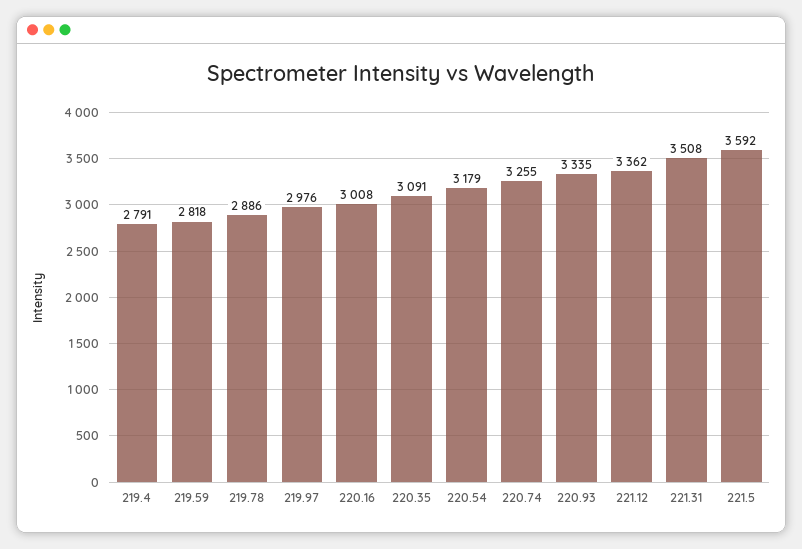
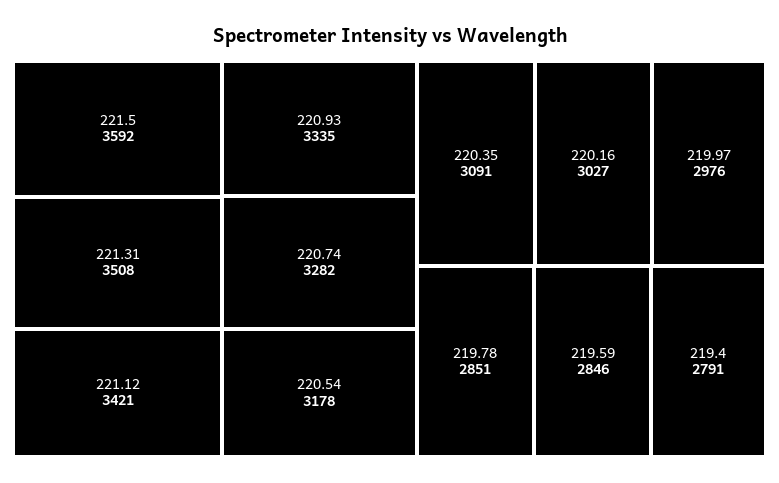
219.59: 2818 -> 2846
219.78: 2886 -> 2851
220.16: 3008 -> 3027
220.54: 3179 -> 3178
220.74: 3255 -> 3282
221.12: 3362 -> 3421

